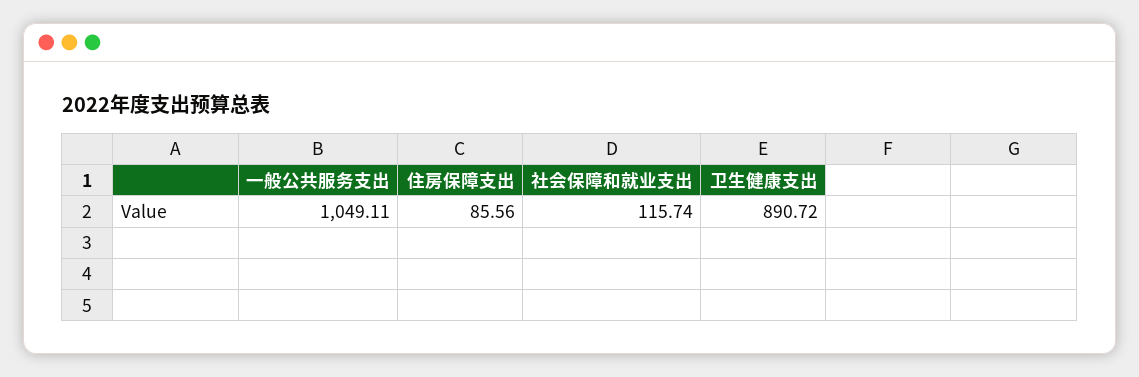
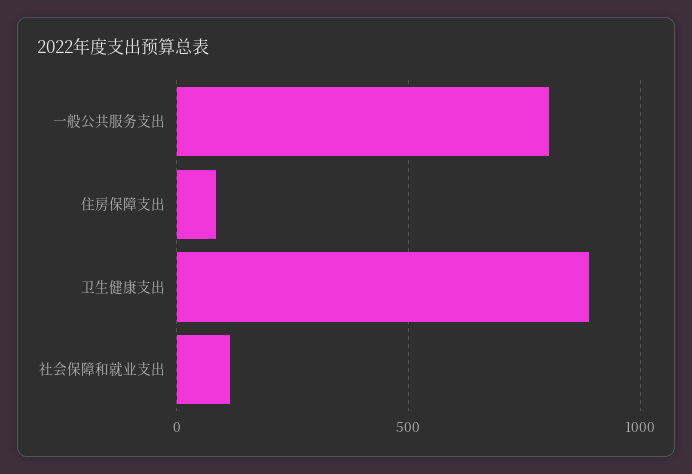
一般公共服务支出: 1049.11 -> 800

